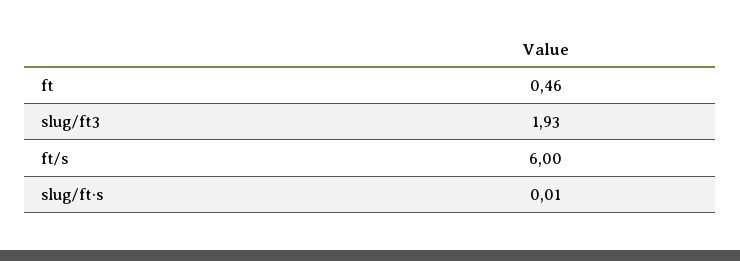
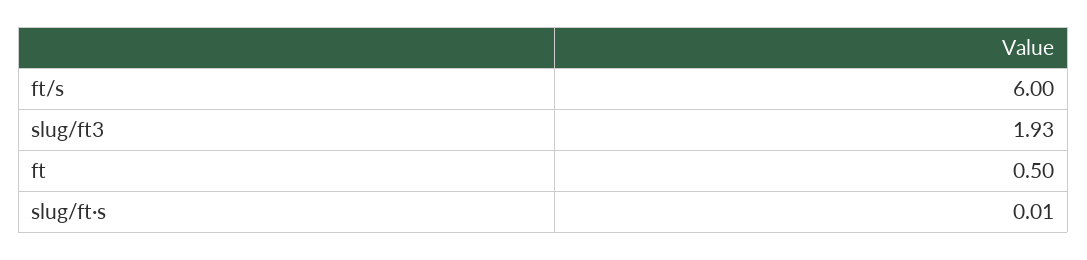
ft: 0.46 -> 0.5

